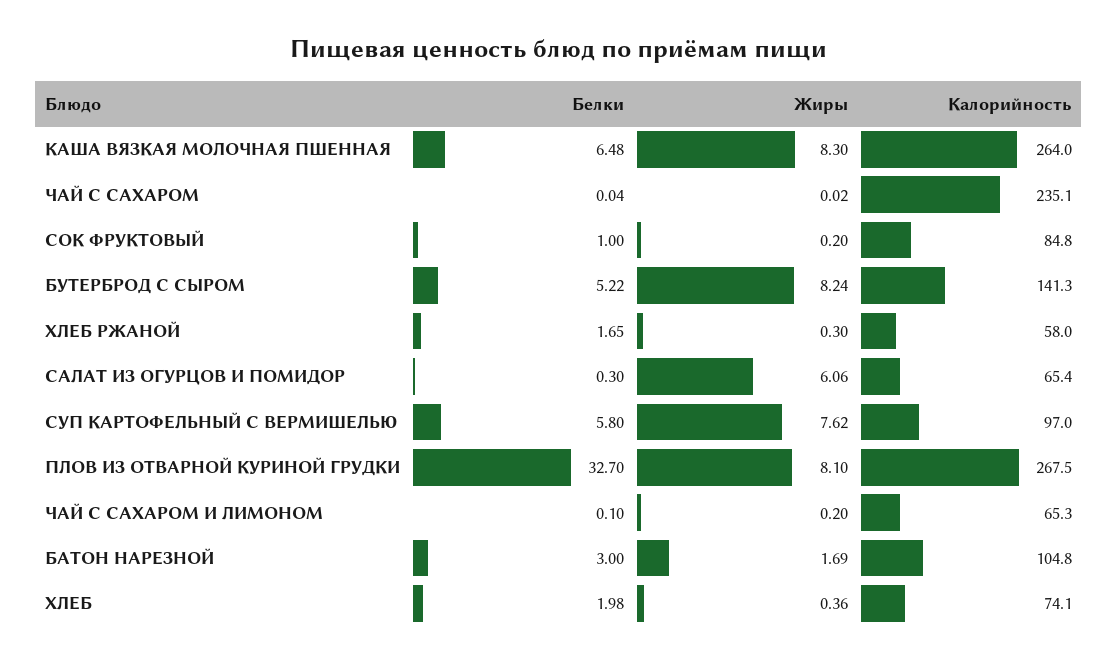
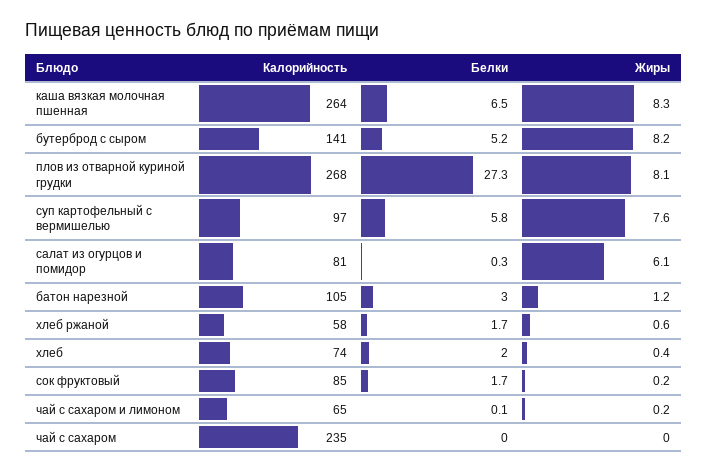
Белки, СОК ФРУКТОВЫЙ: 1 -> 1.7
Жиры, ХЛЕБ РЖАНОЙ: 0.3 -> 0.6
Калорийность, САЛАТ ИЗ ОГУРЦОВ И ПОМИДОР: 65.4 -> 81
Белки, ПЛОВ ИЗ ОТВАРНОЙ КУРИНОЙ ГРУДКИ: 32.7 -> 27.3
Жиры, БАТОН НАРЕЗНОЙ: 1.69 -> 1.2

